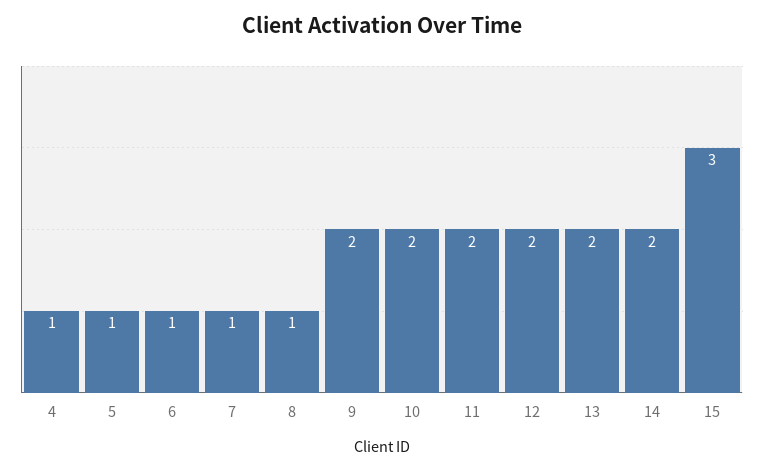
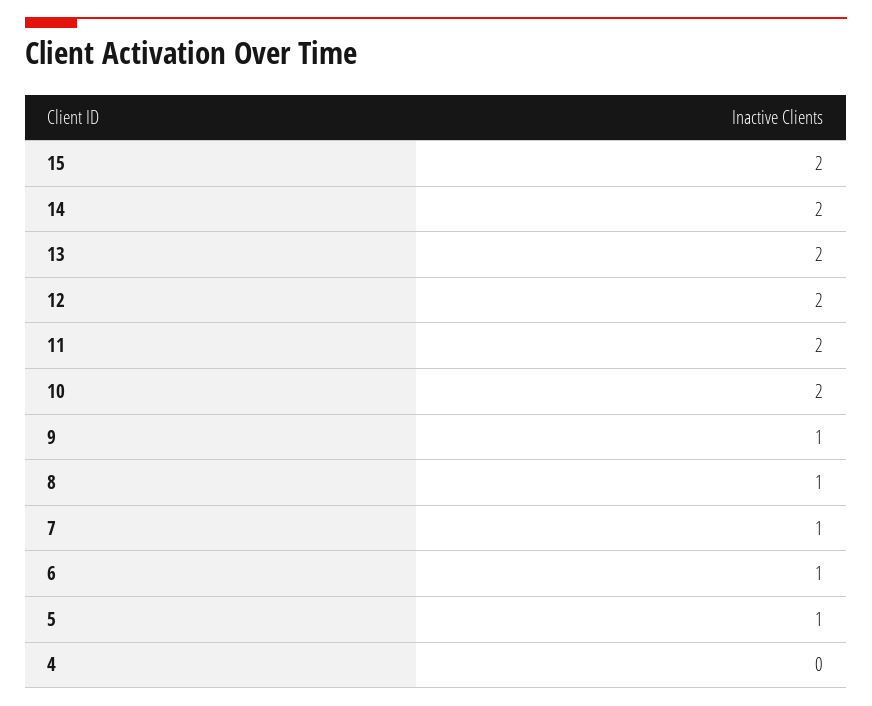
4: 1 -> 0
9: 2 -> 1
15: 3 -> 2

